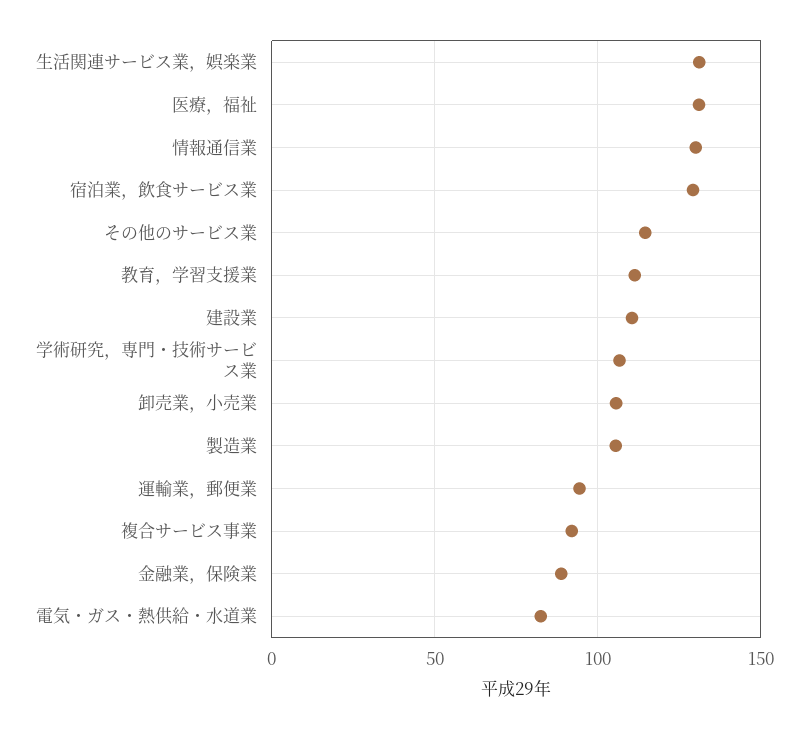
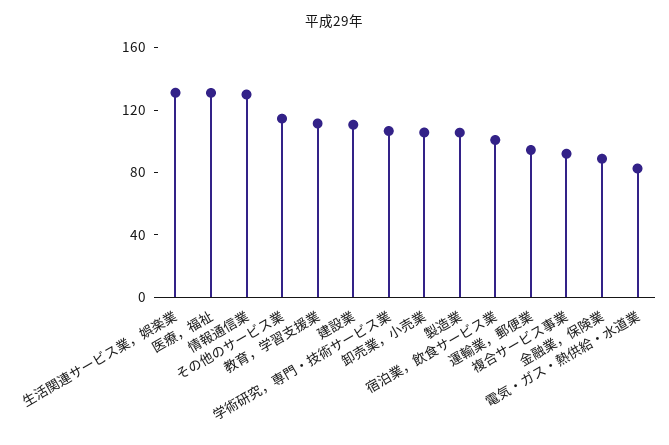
宿泊業，飲食サービス業: 130 -> 100

